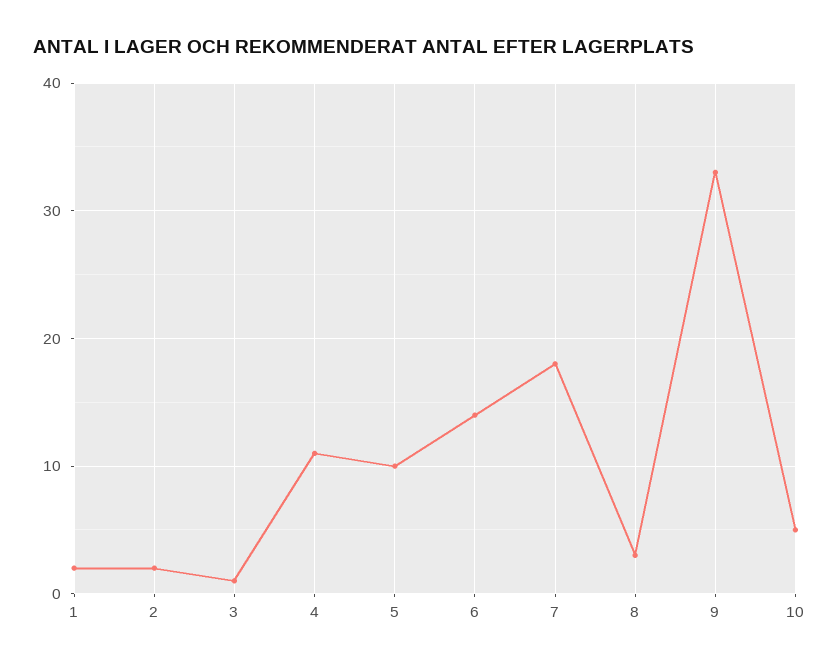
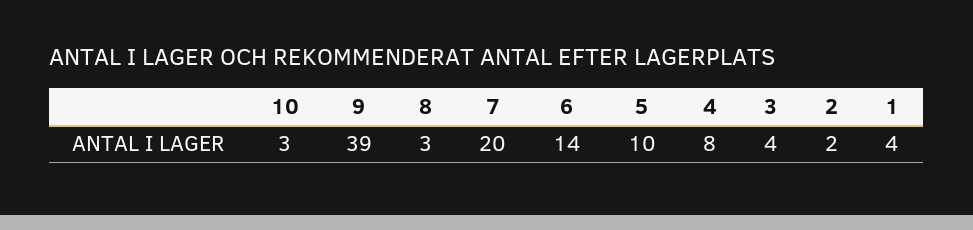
1: 2 -> 4
3: 1 -> 4
4: 11 -> 8
7: 18 -> 20
9: 33 -> 39
10: 5 -> 3

